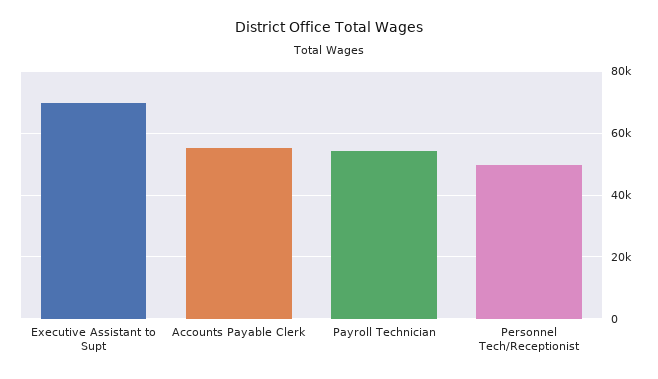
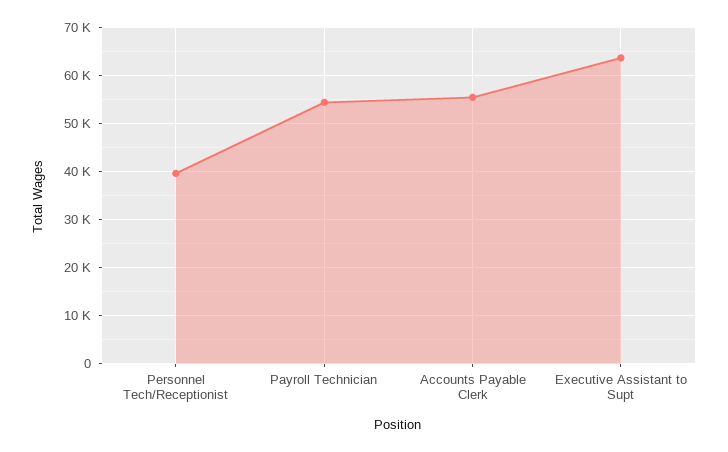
Executive Assistant to Supt: 70000 -> 64000
Personnel Tech/Receptionist: 50000 -> 40000

